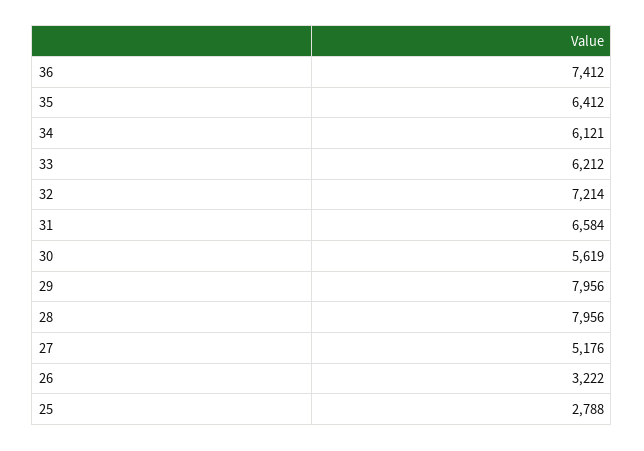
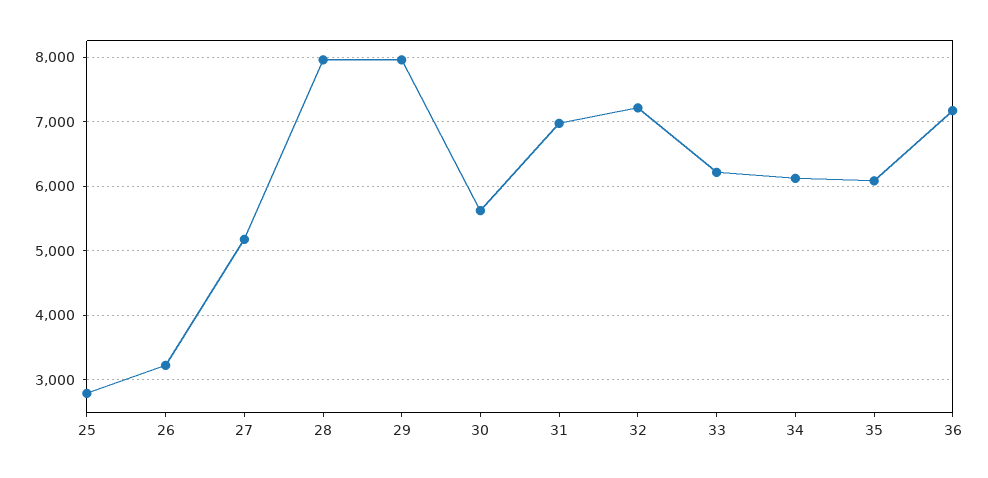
36: 7412 -> 7200
35: 6412 -> 6100
31: 6584 -> 7000

